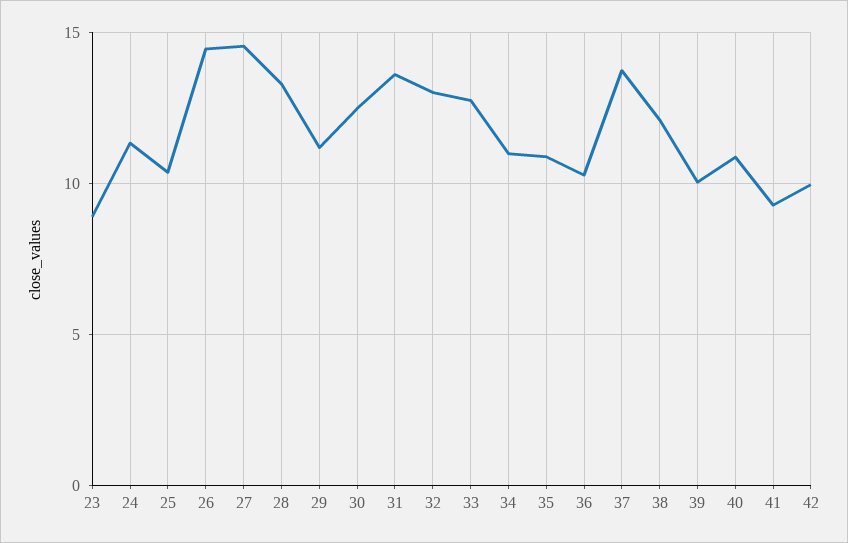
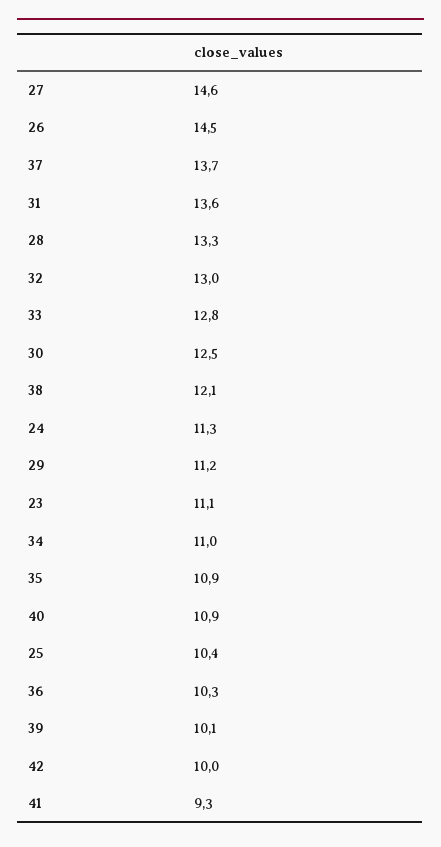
23: 9 -> 11.1

